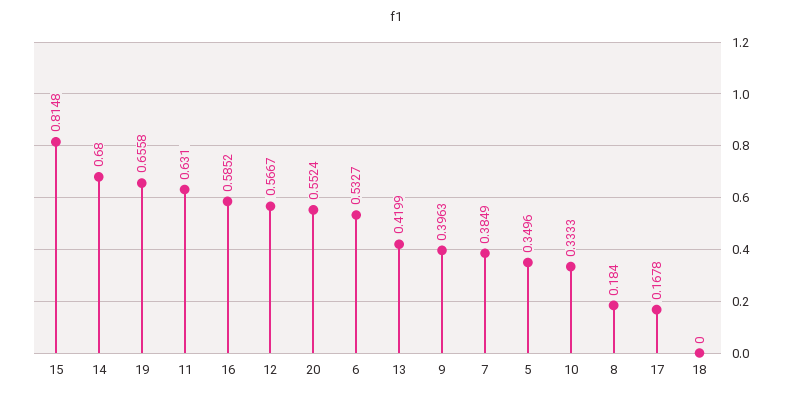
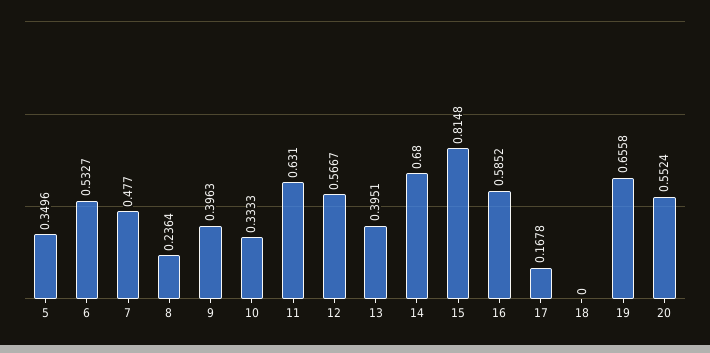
13: 0.4199 -> 0.3951
7: 0.3849 -> 0.477
8: 0.184 -> 0.2364

